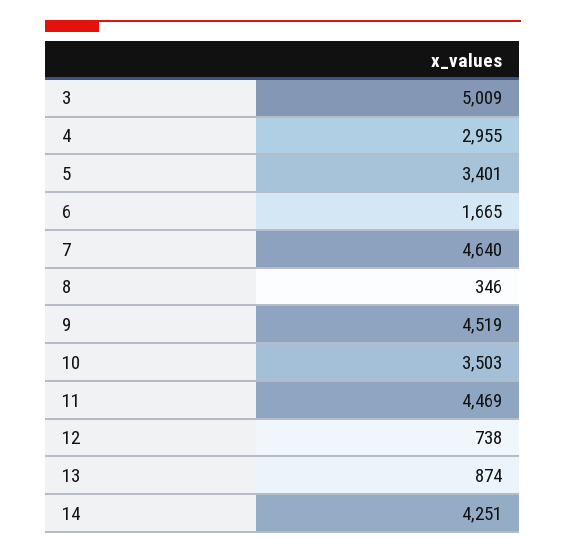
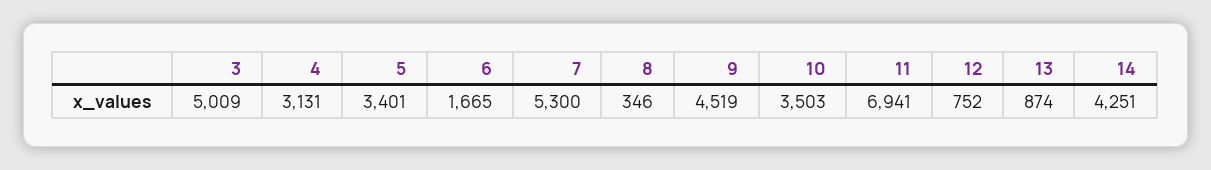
4: 2955 -> 3131
7: 4640 -> 5300
11: 4469 -> 6941
12: 738 -> 752

